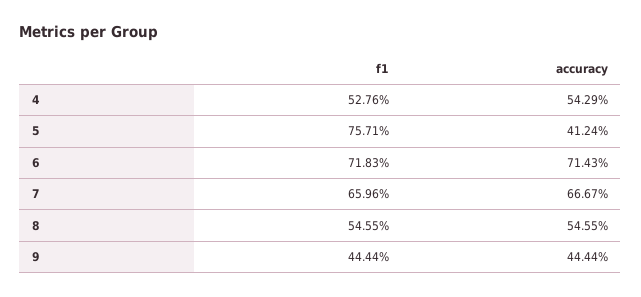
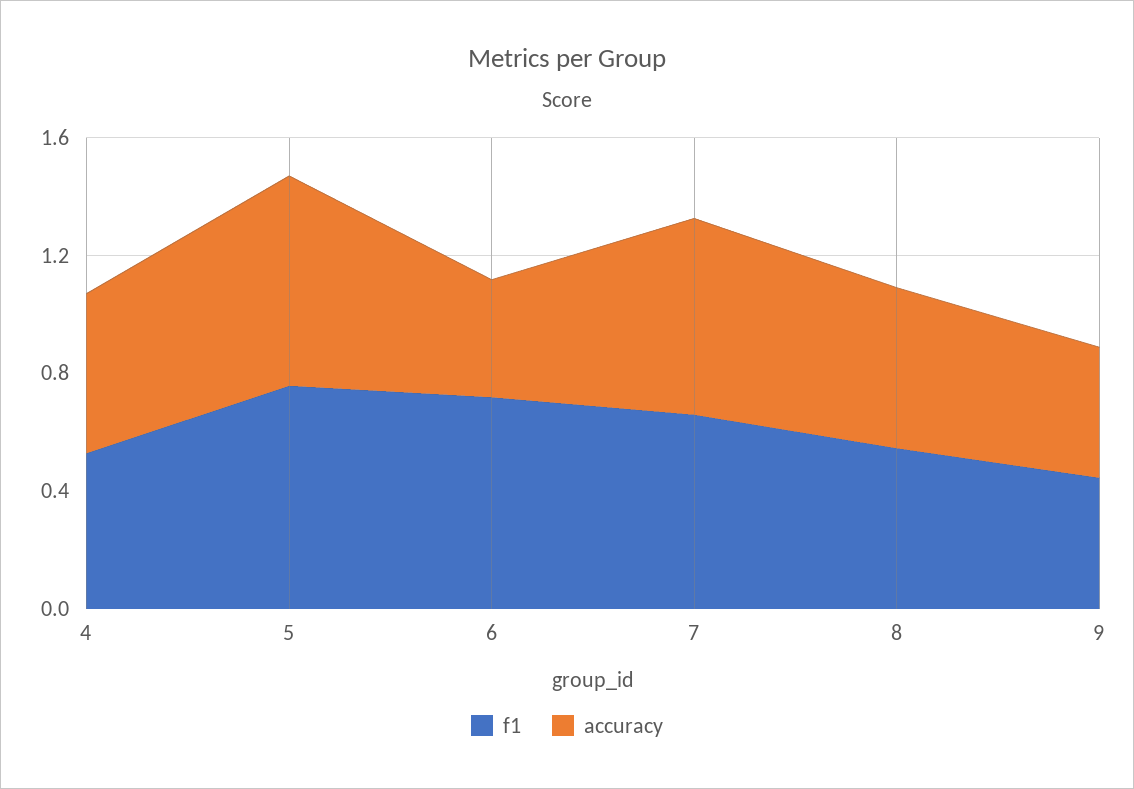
accuracy, 5: 0.4124 -> 0.7
accuracy, 6: 0.7143 -> 0.4

